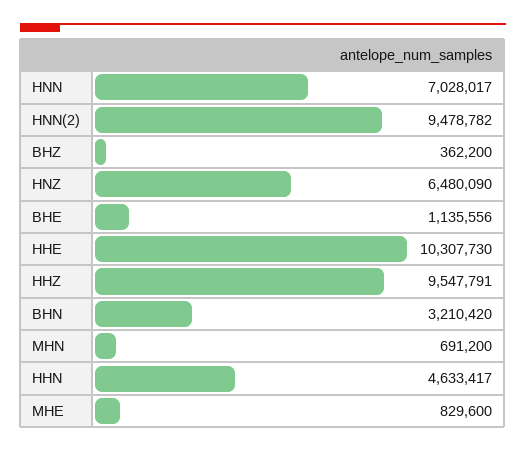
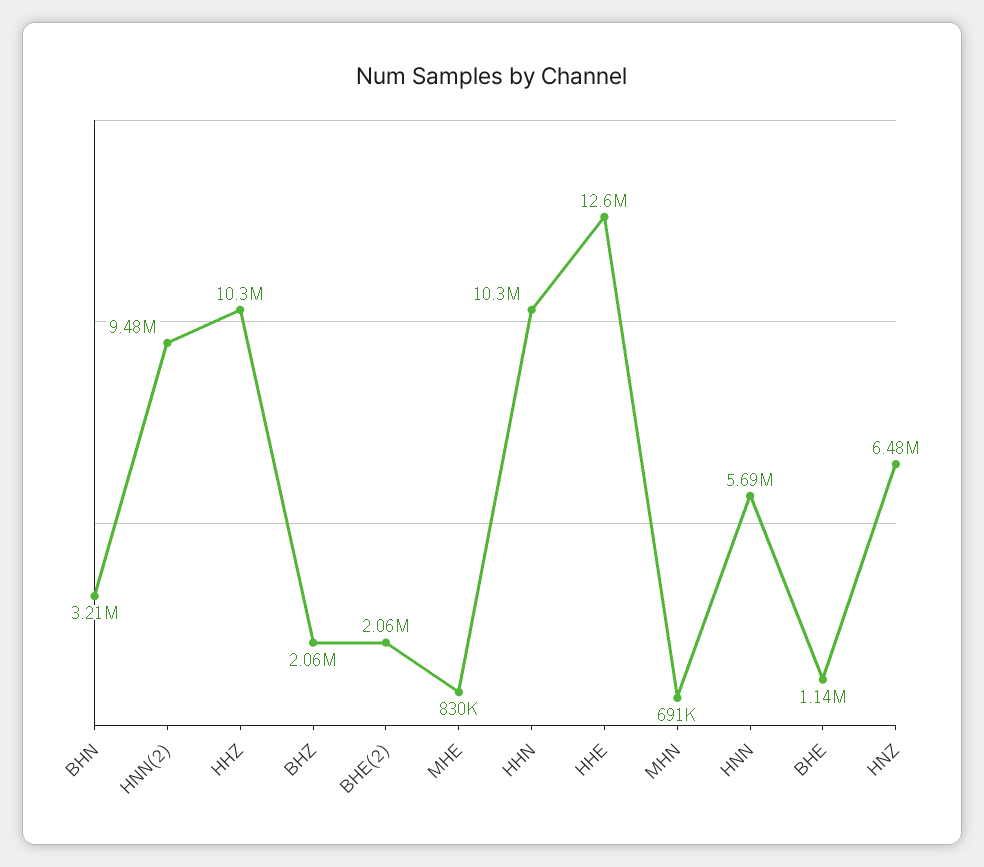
HNN: 7028017 -> 5690000
BHZ: 362200 -> 2060000
HHE: 10307730 -> 12600000
HHZ: 9547791 -> 10300000
HHN: 4633417 -> 10300000
BHE(2): none -> 2060000

